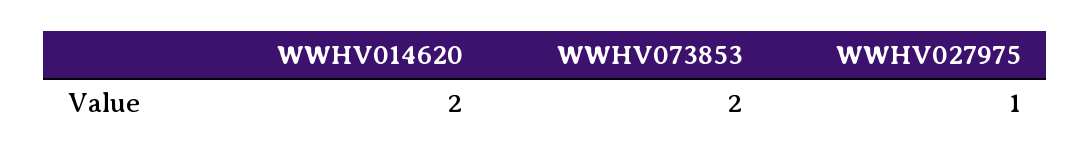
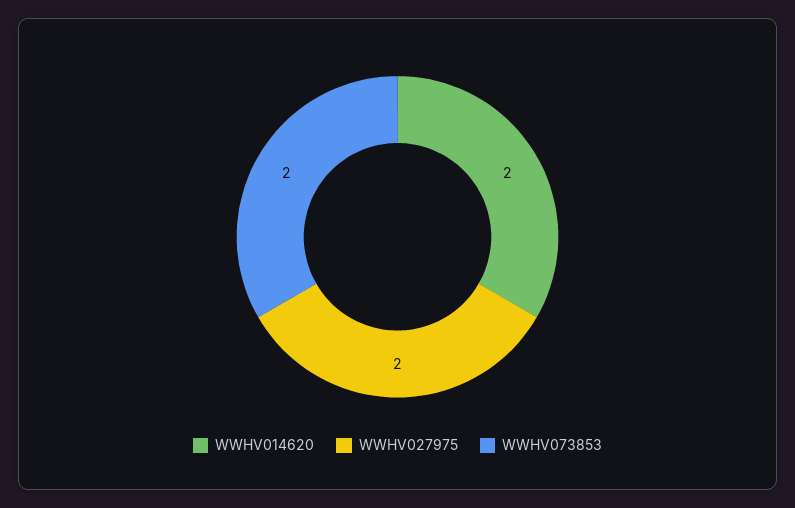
WWHV027975: 1 -> 2

